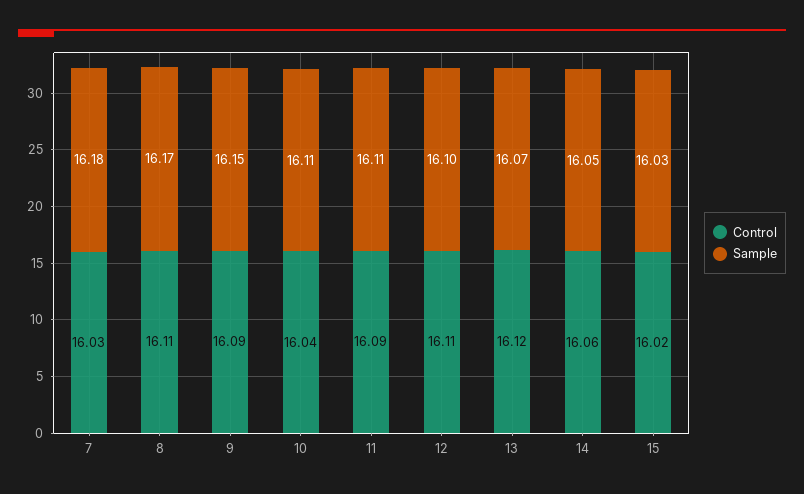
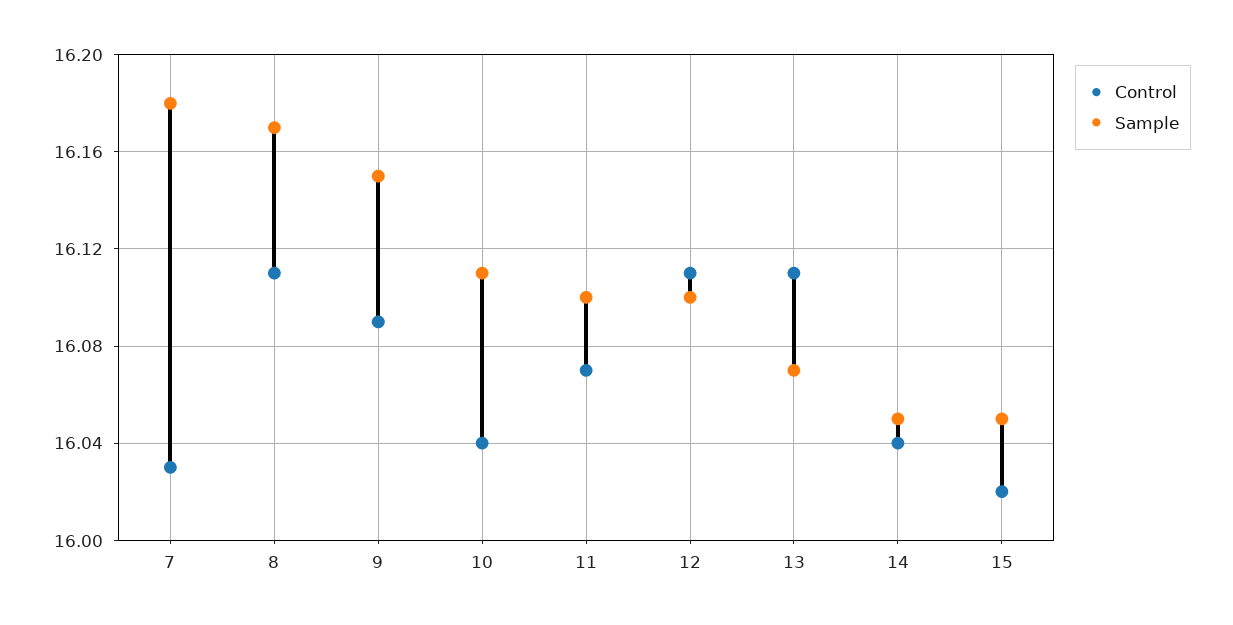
Control, 11: 16.09 -> 16.07
Sample, 11: 16.11 -> 16.1
Control, 13: 16.12 -> 16.11
Control, 14: 16.06 -> 16.04
Sample, 15: 16.03 -> 16.05

